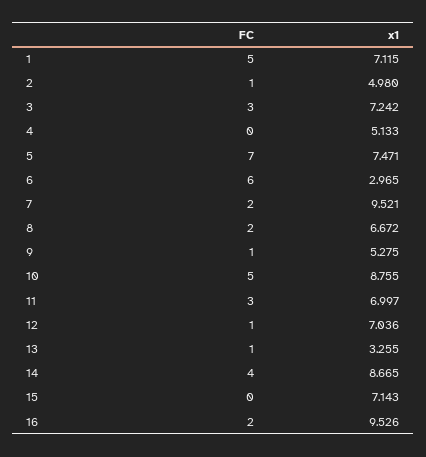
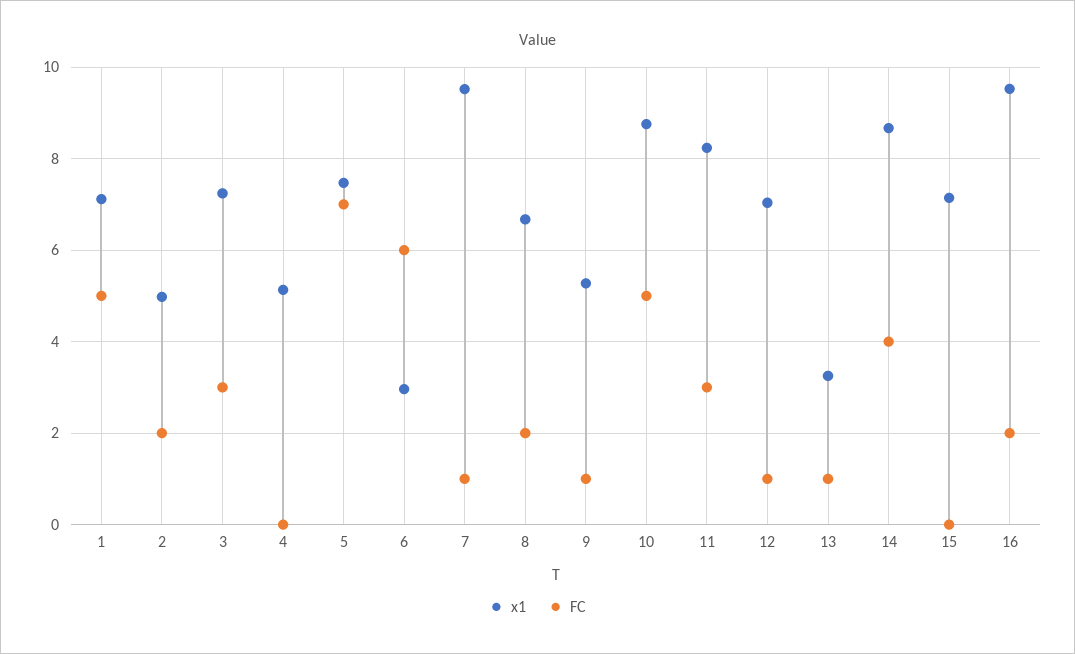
FC, 2: 1 -> 2
FC, 7: 2 -> 1
x1, 11: 6.997 -> 8.2

